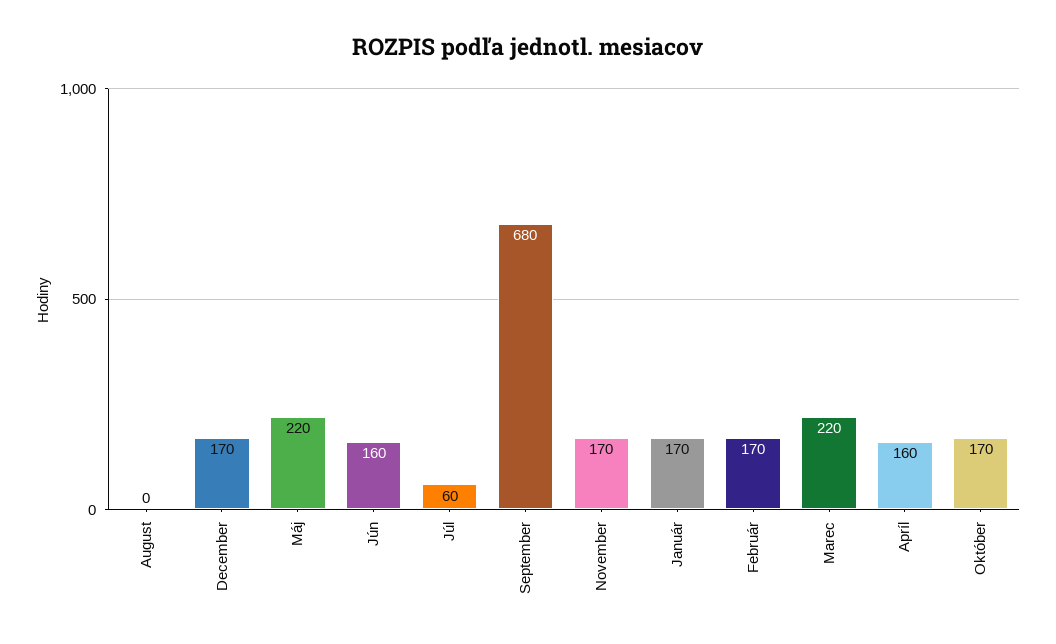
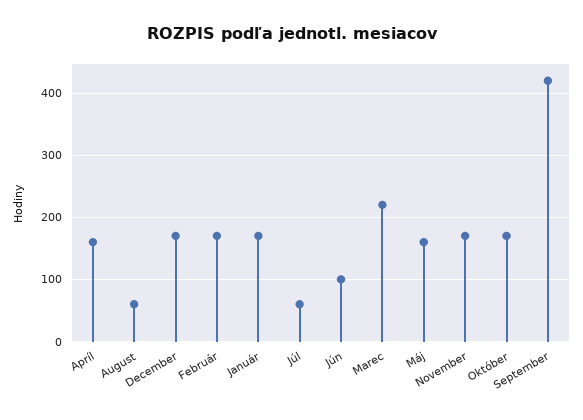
August: 0 -> 60
Máj: 220 -> 160
Jún: 160 -> 100
September: 680 -> 420

